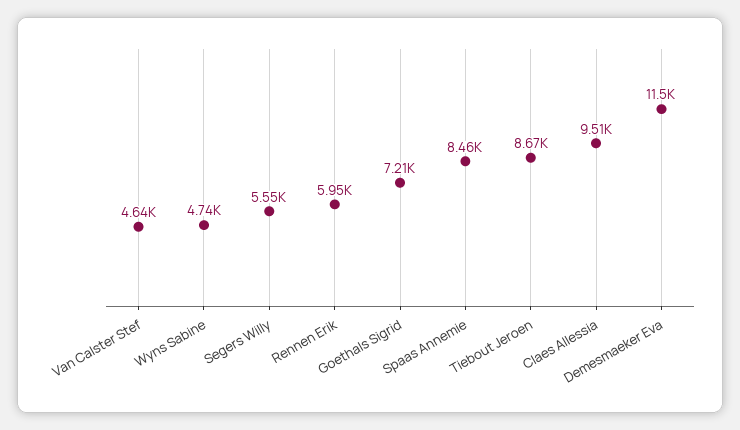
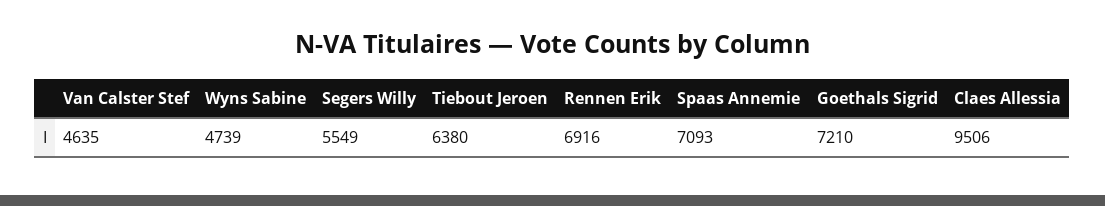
Rennen Erik: 5950 -> 6916
Spaas Annemie: 8460 -> 7093
Tiebout Jeroen: 8670 -> 6380
Demesmaeker Eva: 11500 -> none

